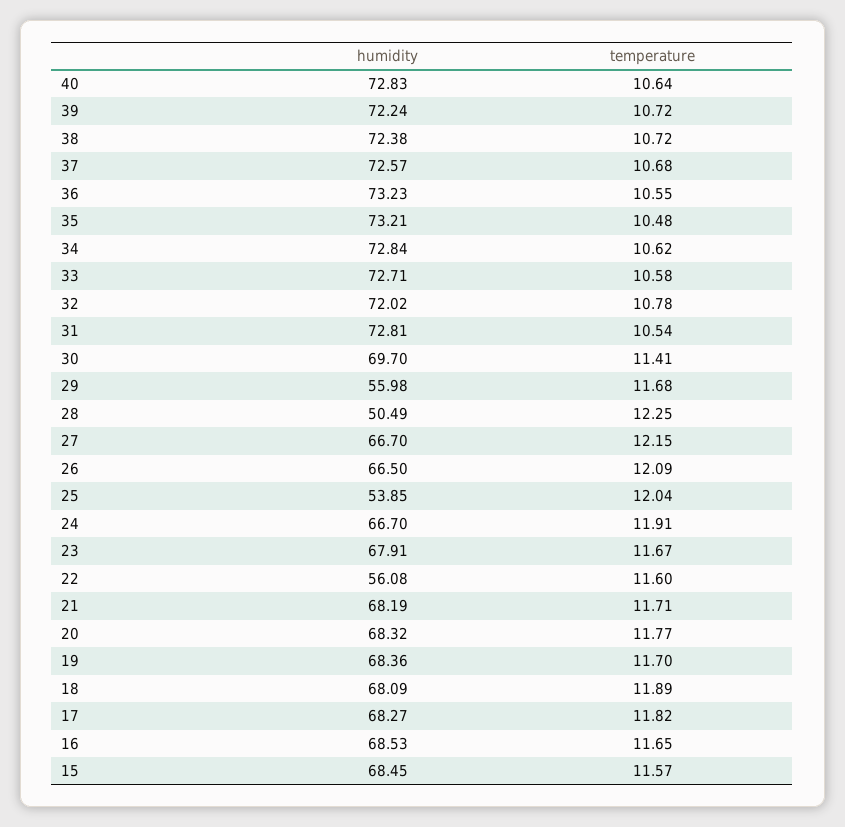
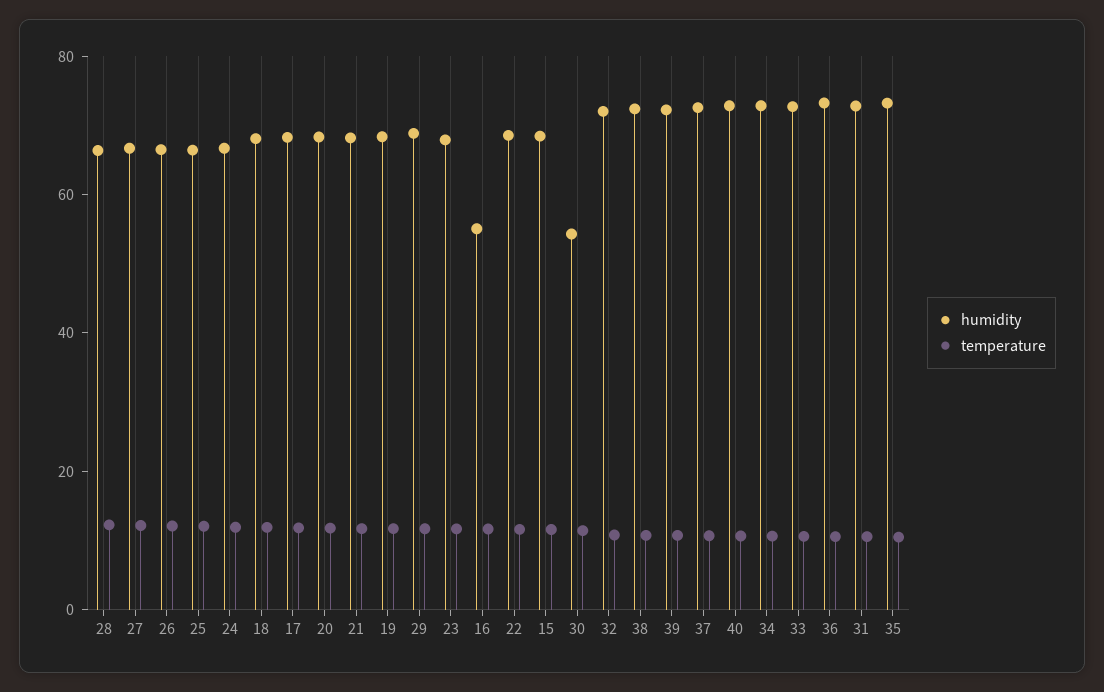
humidity, 30: 69.7 -> 55
humidity, 29: 55.98 -> 70
humidity, 28: 50.49 -> 65
humidity, 25: 53.85 -> 65
humidity, 22: 56.08 -> 70
humidity, 16: 68.53 -> 55

